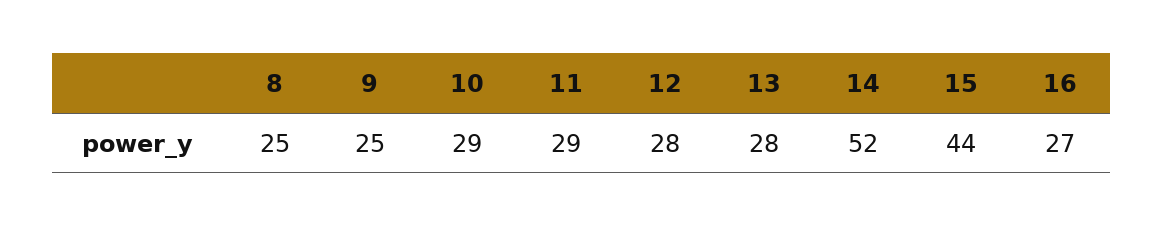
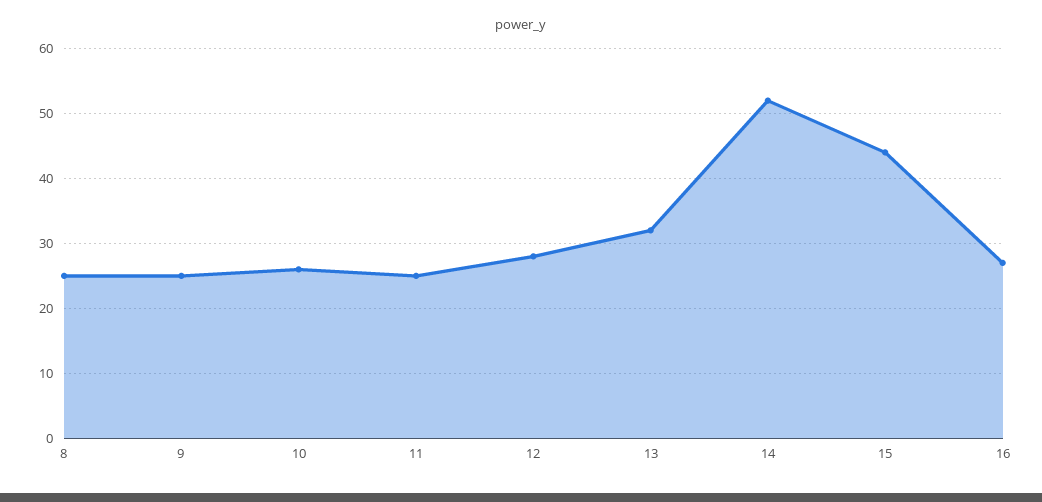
10: 29 -> 26
11: 29 -> 25
13: 28 -> 32

